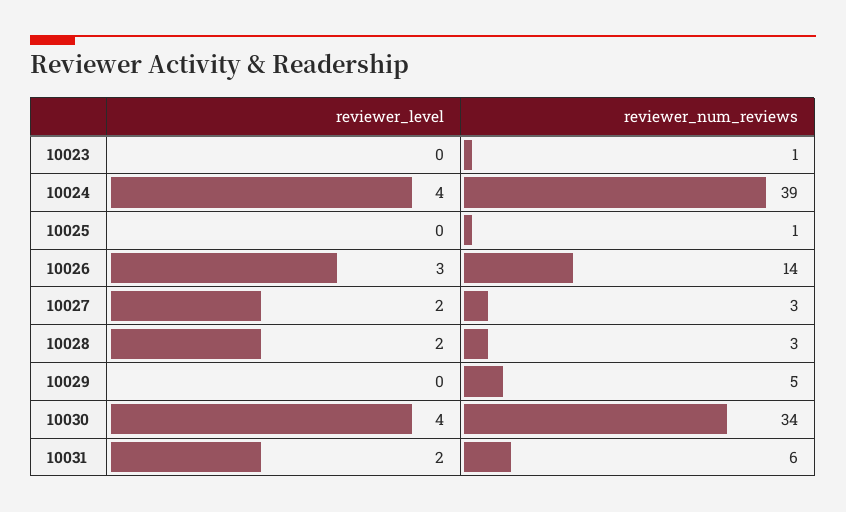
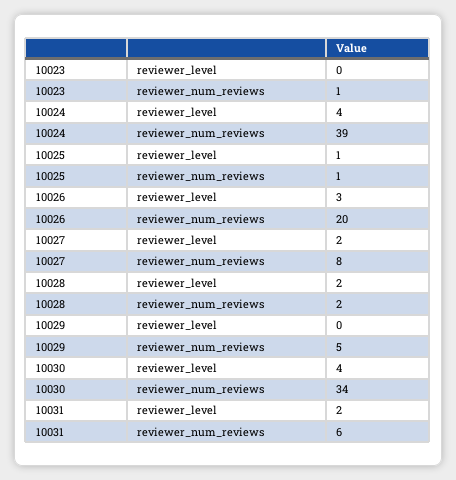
reviewer_level, 10025: 0 -> 1
reviewer_num_reviews, 10026: 14 -> 20
reviewer_num_reviews, 10027: 3 -> 8
reviewer_num_reviews, 10028: 3 -> 2

